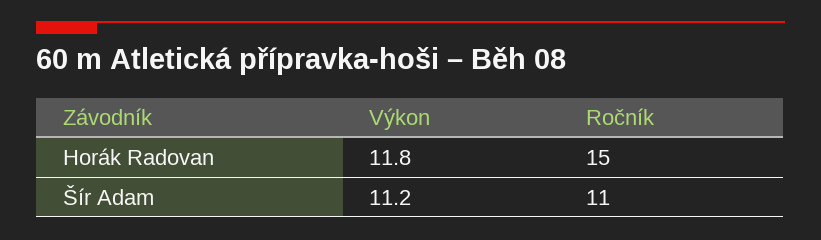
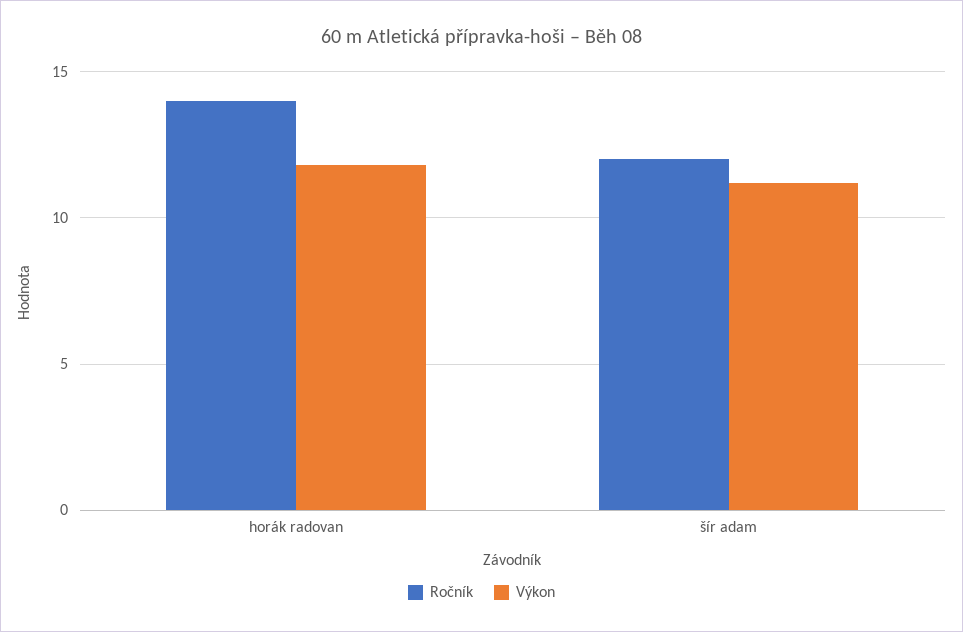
Ročník, Horák Radovan: 15 -> 14
Ročník, Šír Adam: 11 -> 12

